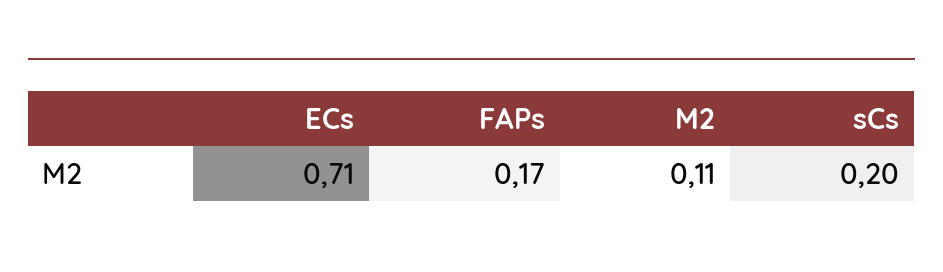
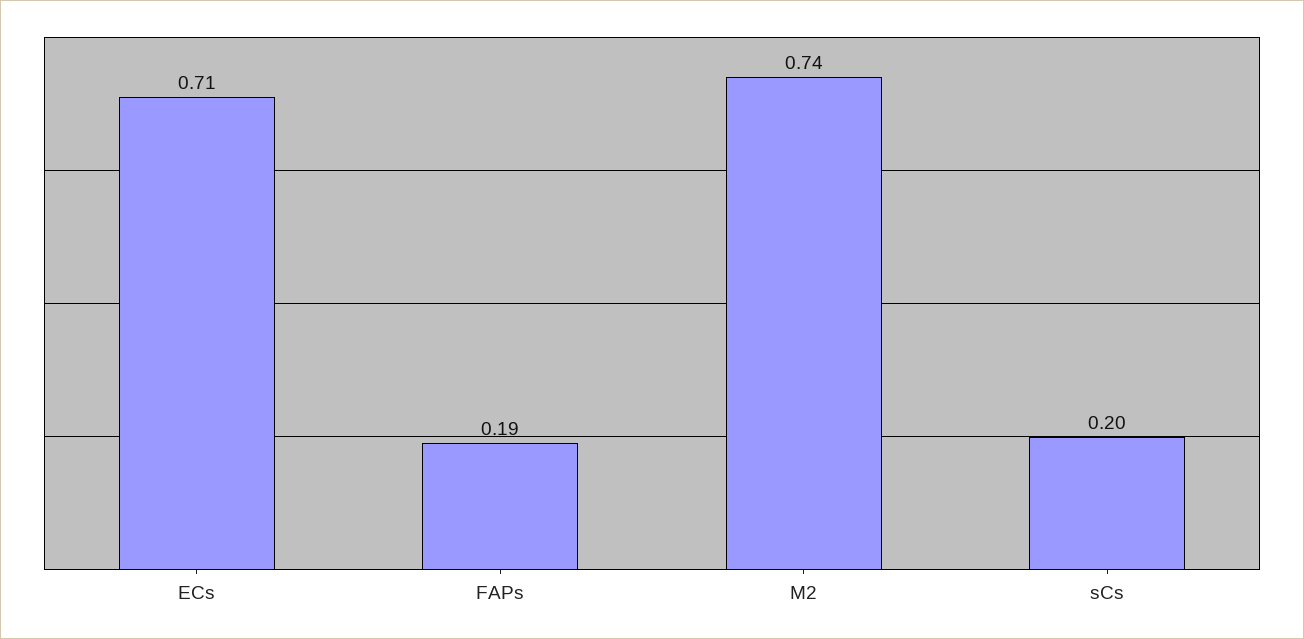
FAPs: 0.17 -> 0.19
M2: 0.11 -> 0.74

